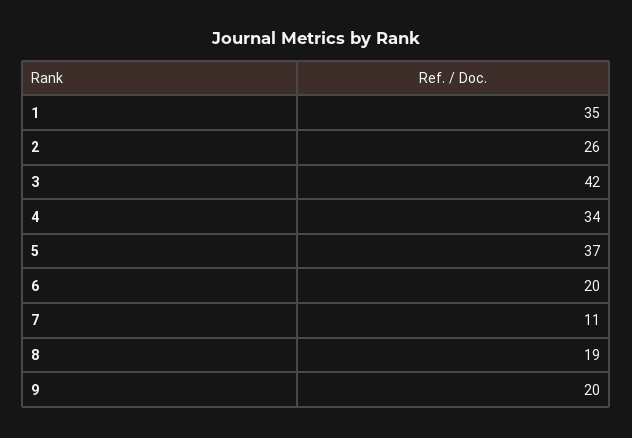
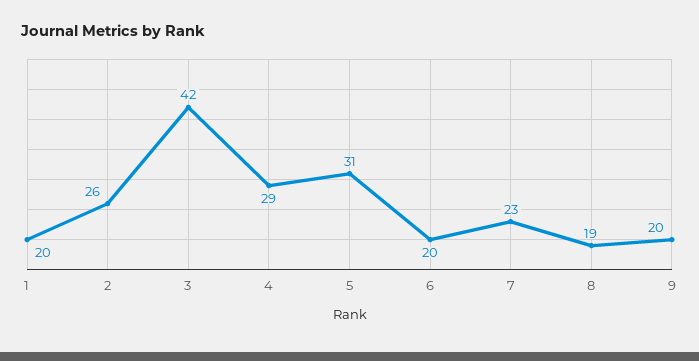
1: 35 -> 20
4: 34 -> 29
5: 37 -> 31
7: 11 -> 23

